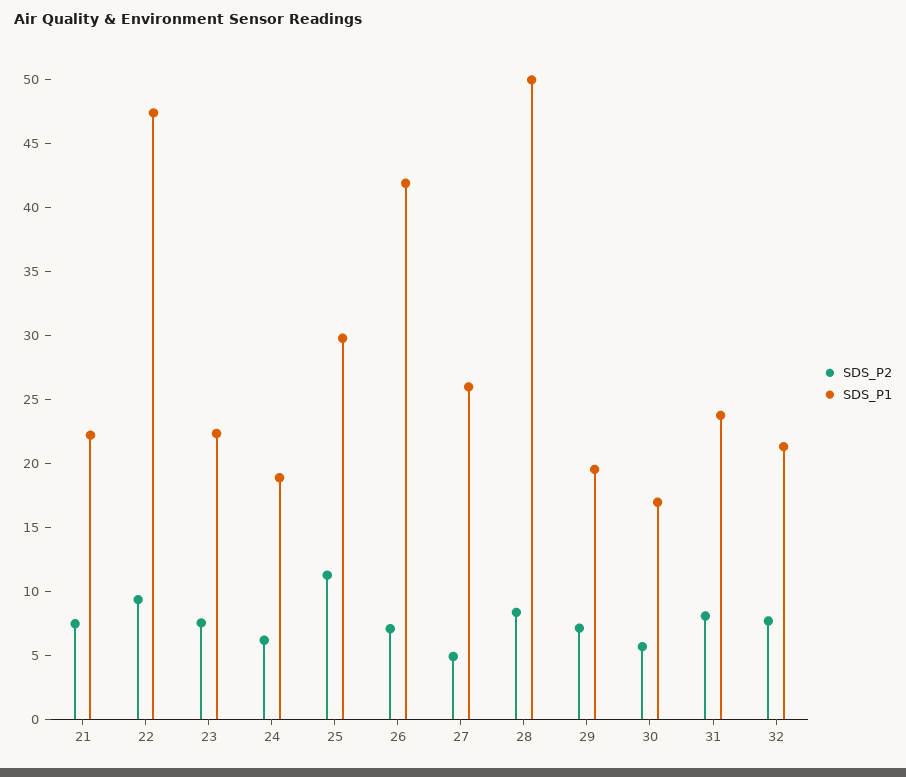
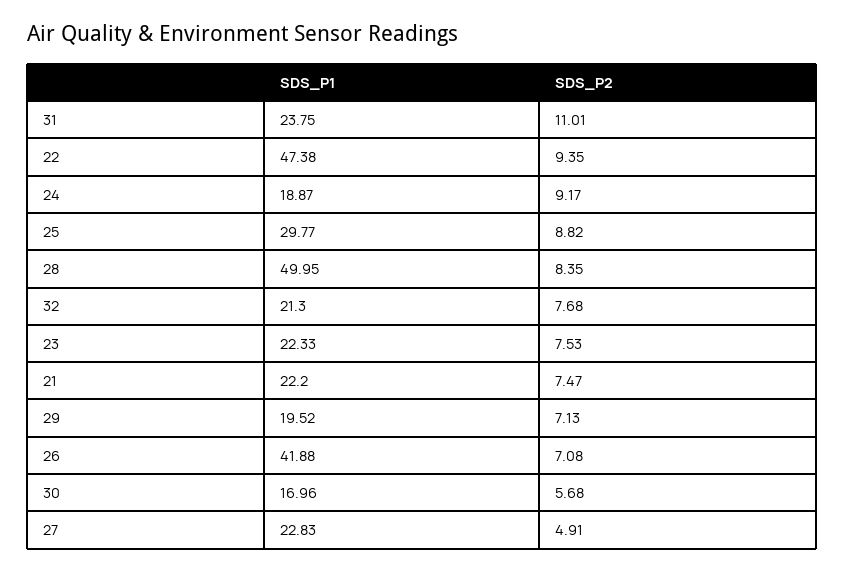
SDS_P2, 24: 6 -> 9.17
SDS_P2, 25: 11 -> 8.82
SDS_P1, 27: 26 -> 22.83
SDS_P2, 31: 8 -> 11.01

